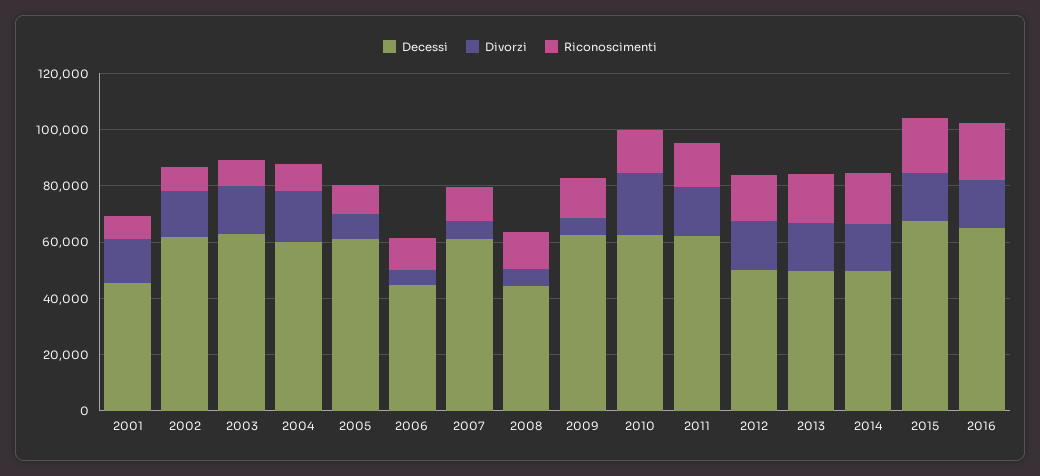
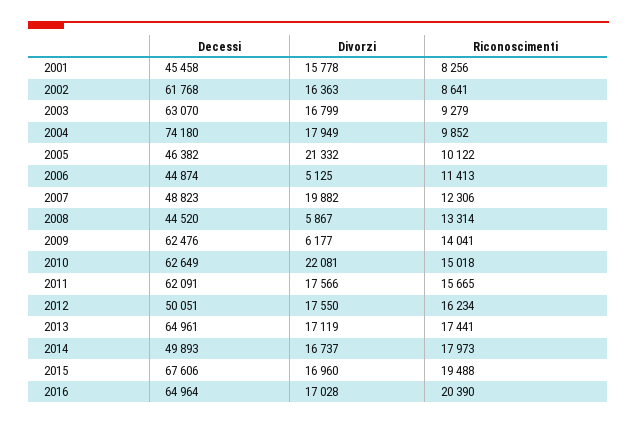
Decessi, 2004: 60000 -> 74180
Decessi, 2005: 60000 -> 46382
Divorzi, 2005: 10000 -> 21332
Decessi, 2007: 60000 -> 48823
Divorzi, 2007: 5000 -> 19882
Decessi, 2013: 50000 -> 64961

